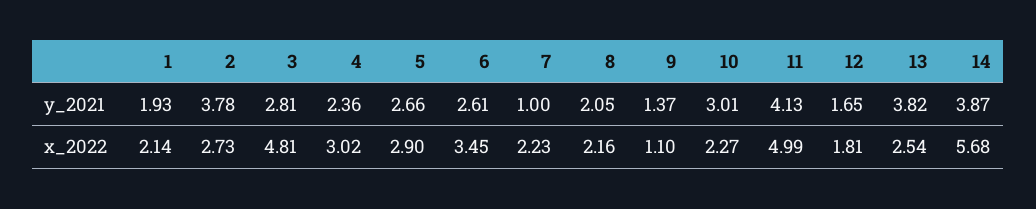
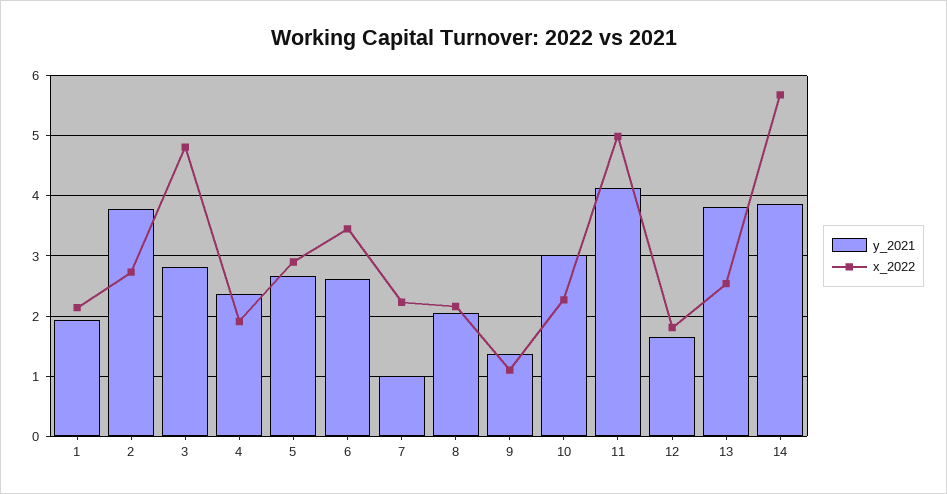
x_2022, 4: 3.02 -> 1.9

